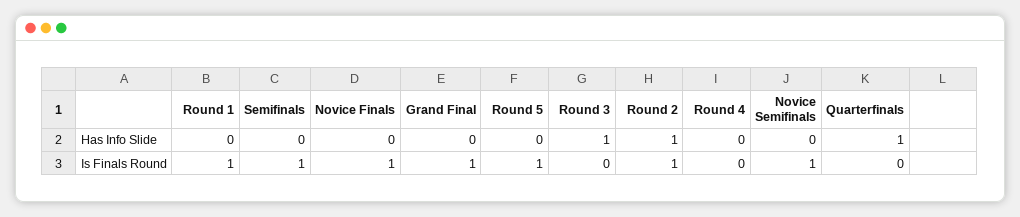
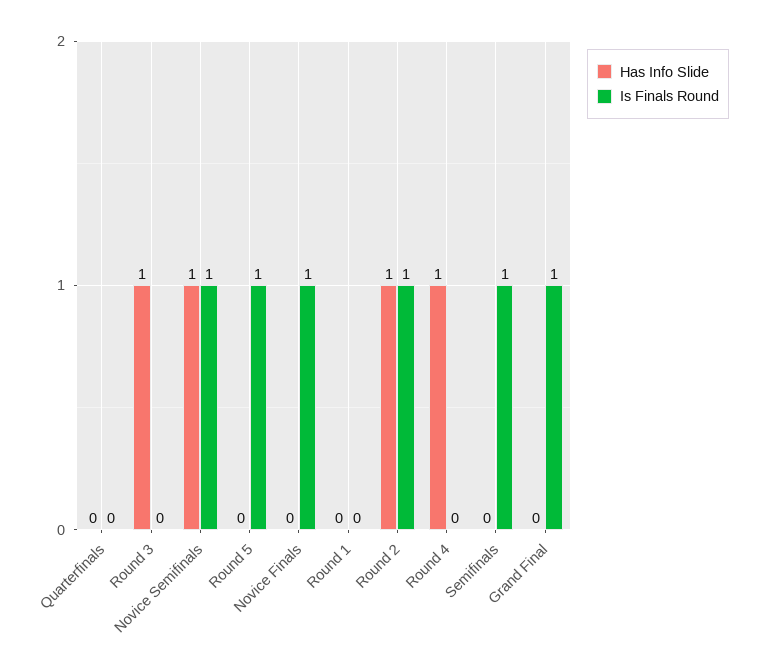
Has Info Slide, Round 4: 0 -> 1
Has Info Slide, Novice Semifinals: 0 -> 1
Has Info Slide, Quarterfinals: 1 -> 0
Is Finals Round, Round 1: 1 -> 0

